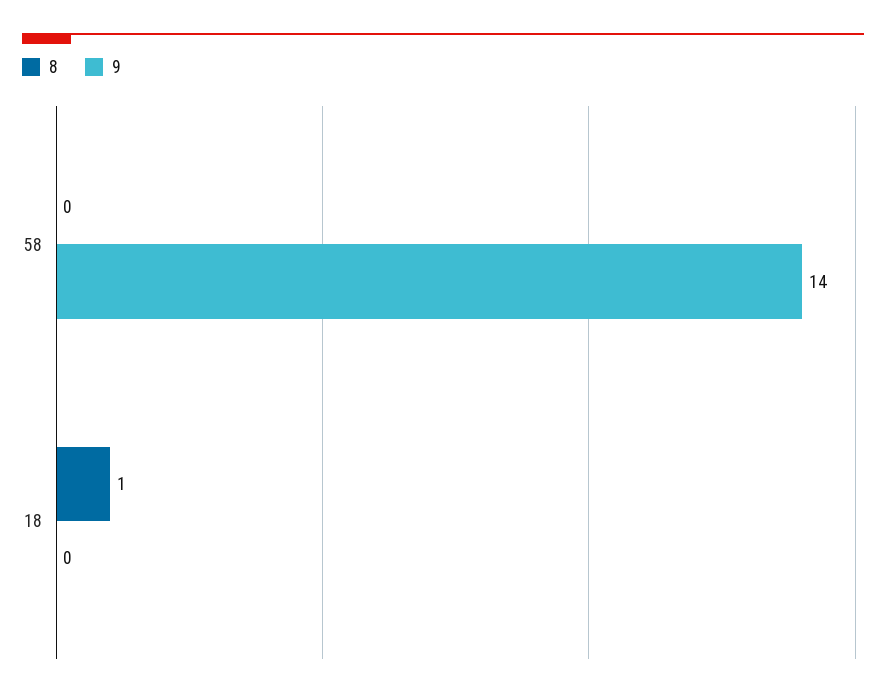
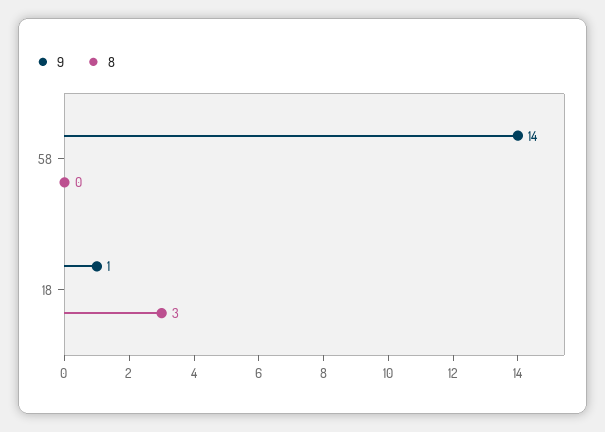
8, 18: 1 -> 3
9, 18: 0 -> 1

